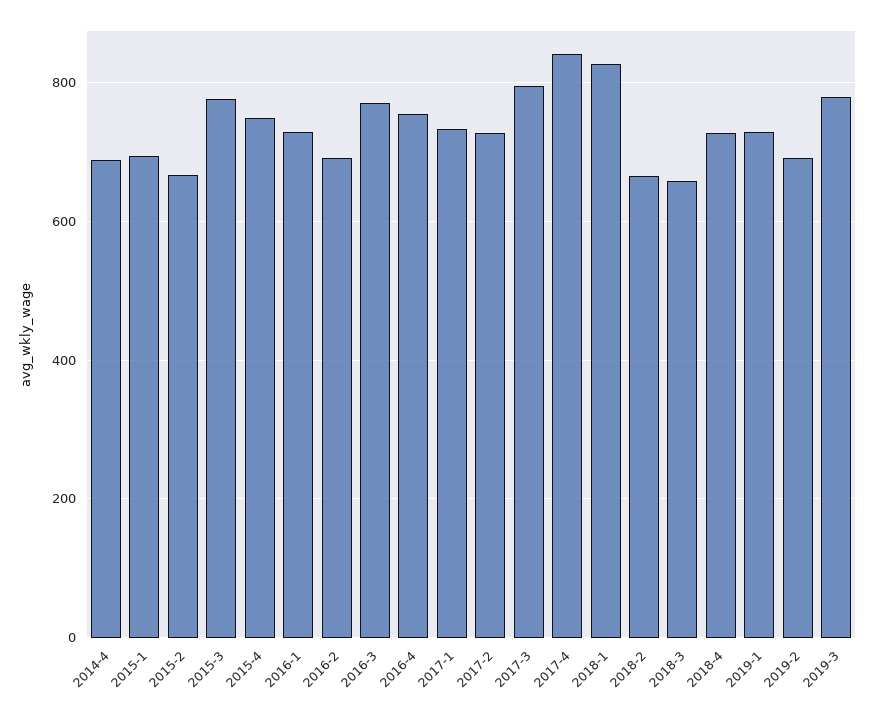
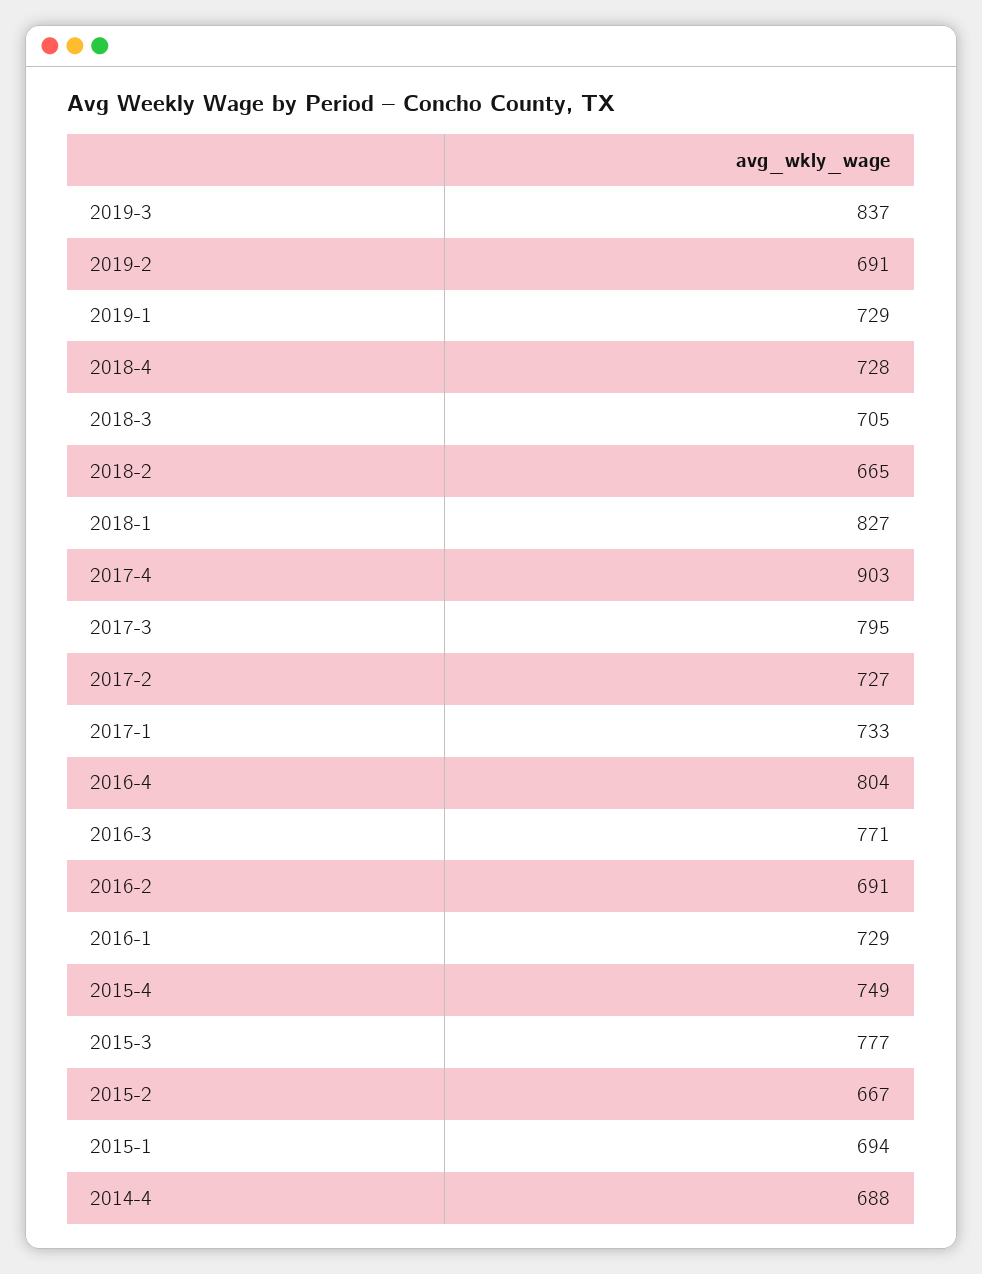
2016-4: 760 -> 804
2017-4: 840 -> 903
2018-3: 660 -> 705
2019-3: 780 -> 837

